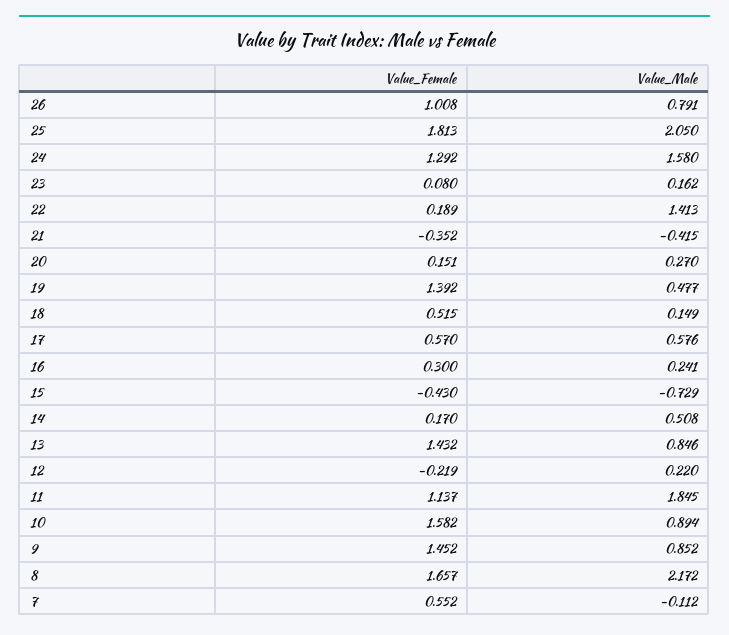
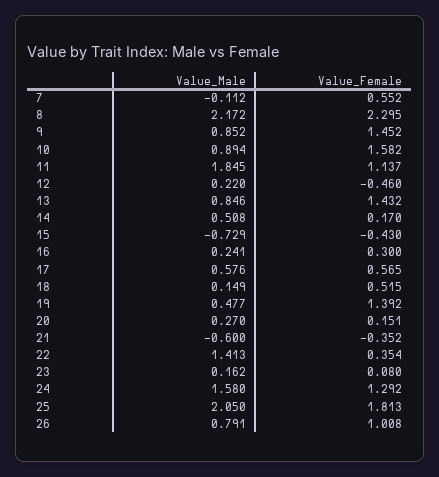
Value_Female, 22: 0.189 -> 0.354
Value_Male, 21: -0.415 -> -0.6
Value_Female, 17: 0.57 -> 0.565
Value_Female, 12: -0.219 -> -0.46
Value_Female, 8: 1.657 -> 2.295

